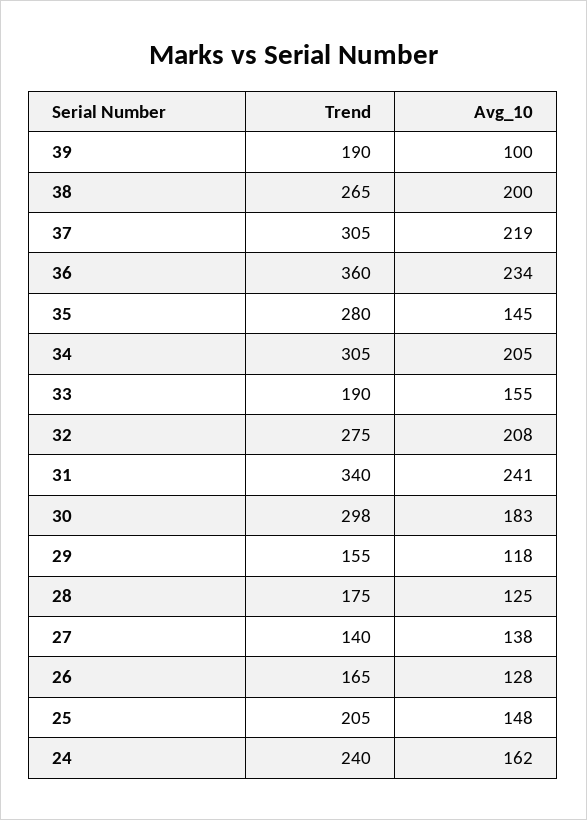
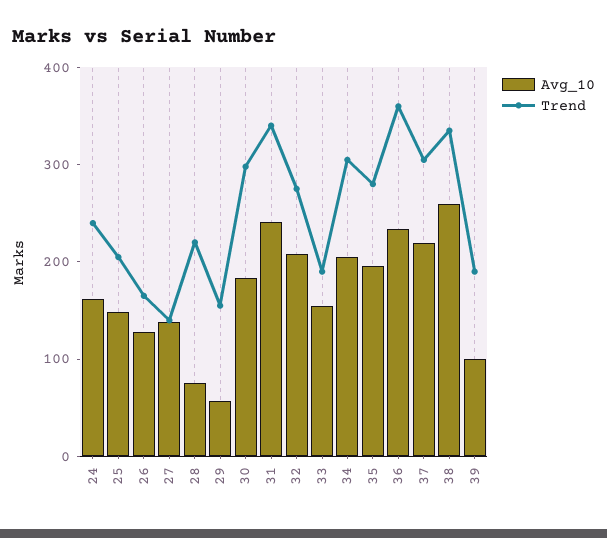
Trend, 38: 265 -> 340
Avg_10, 38: 200 -> 260
Avg_10, 35: 145 -> 200
Avg_10, 29: 118 -> 60
Trend, 28: 175 -> 220
Avg_10, 28: 125 -> 80

